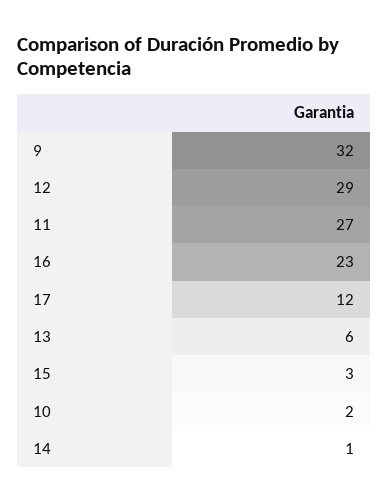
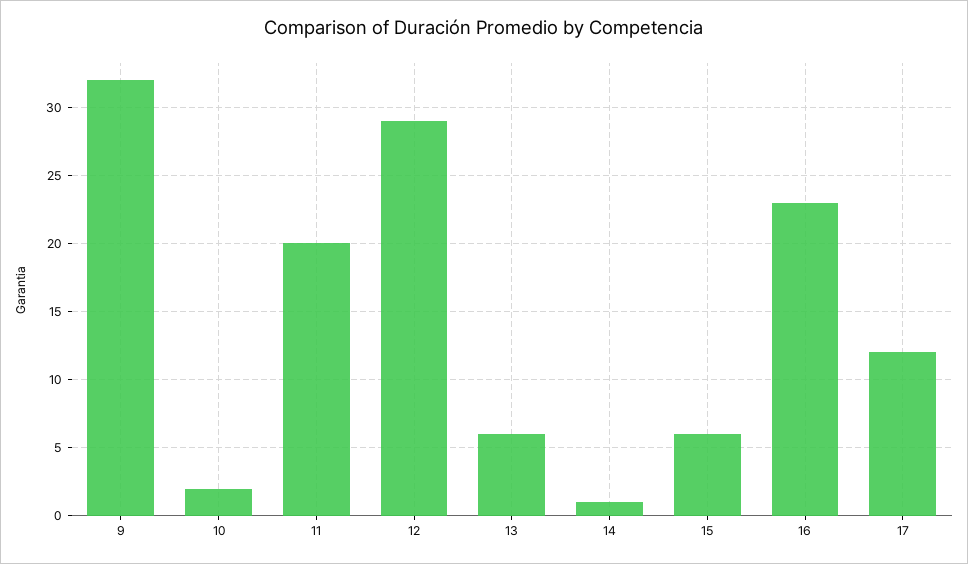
11: 27 -> 20
15: 3 -> 6

